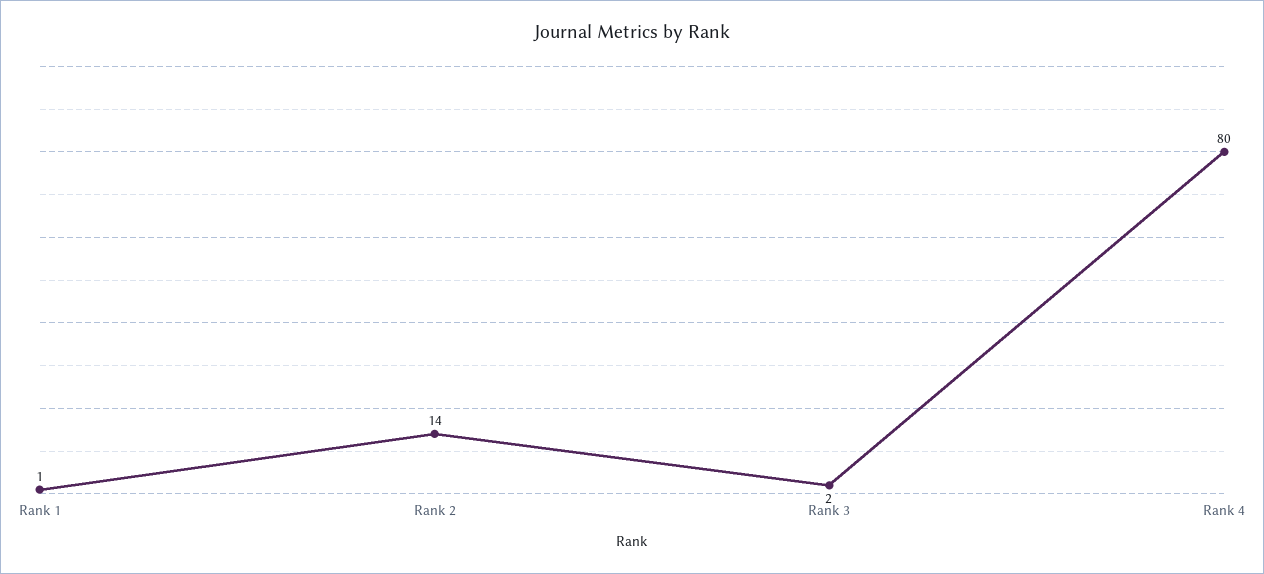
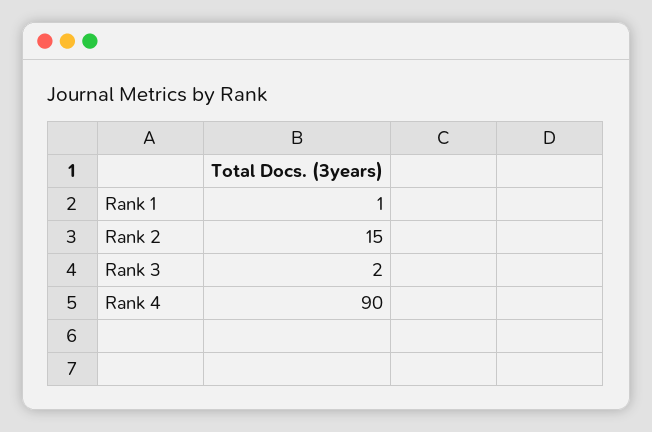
Rank 2: 14 -> 15
Rank 4: 80 -> 90

